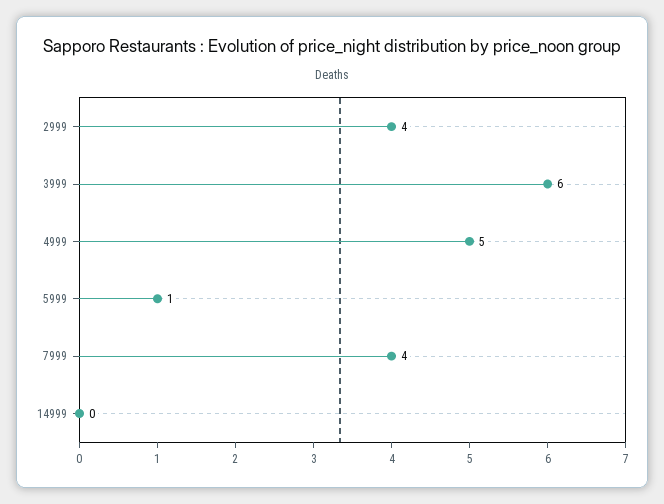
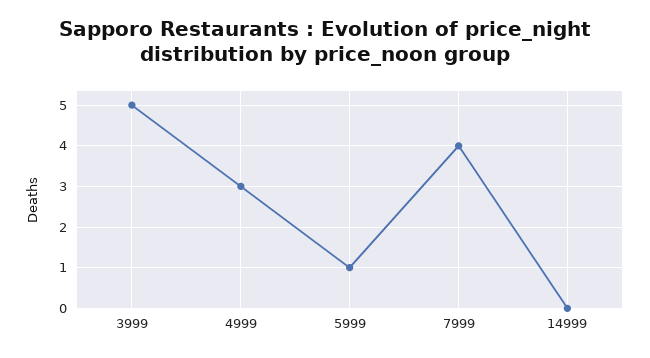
2999: 4 -> none
3999: 6 -> 5
4999: 5 -> 3

